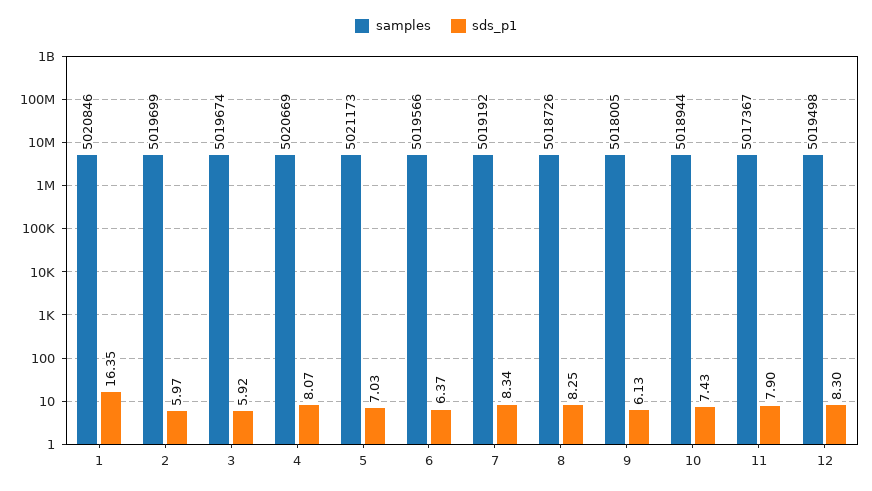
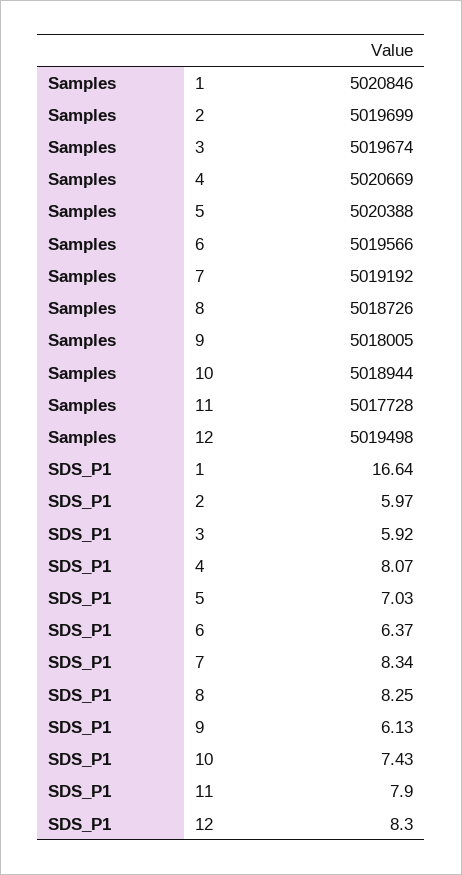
sds_p1, 1: 16.35 -> 16.64
samples, 5: 5021173 -> 5020388
samples, 11: 5017367 -> 5017728

